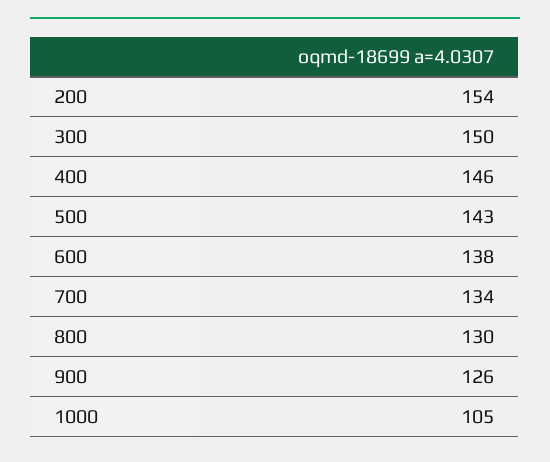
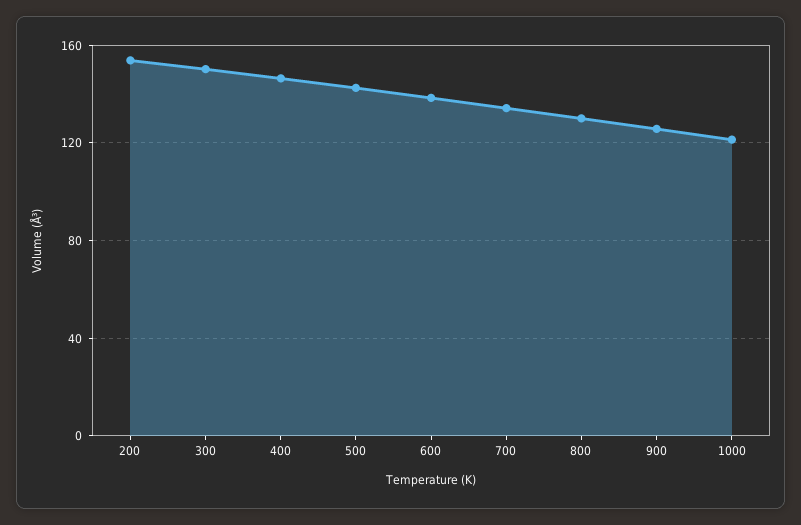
1000: 105 -> 120

